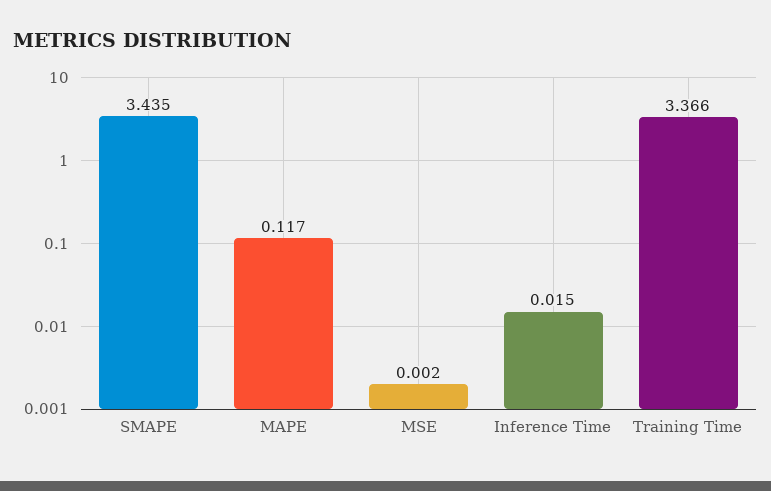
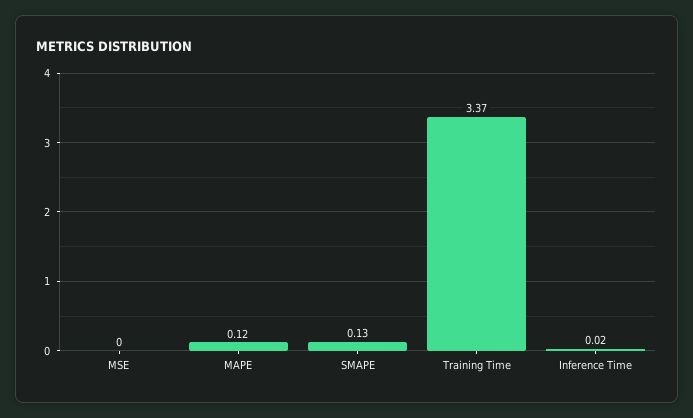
SMAPE: 3.435 -> 0.13

